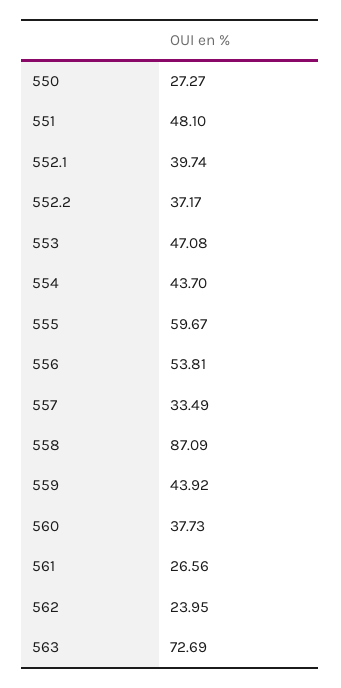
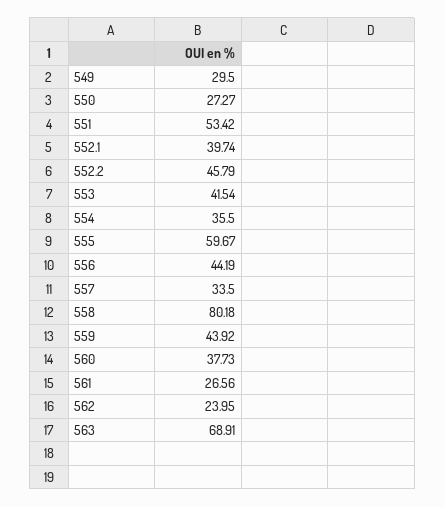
551: 48.1 -> 53.42
552.2: 37.17 -> 45.79
553: 47.08 -> 41.54
554: 43.7 -> 35.5
556: 53.81 -> 44.19
557: 33.49 -> 33.5
558: 87.09 -> 80.18
563: 72.69 -> 68.91
549: none -> 29.5

